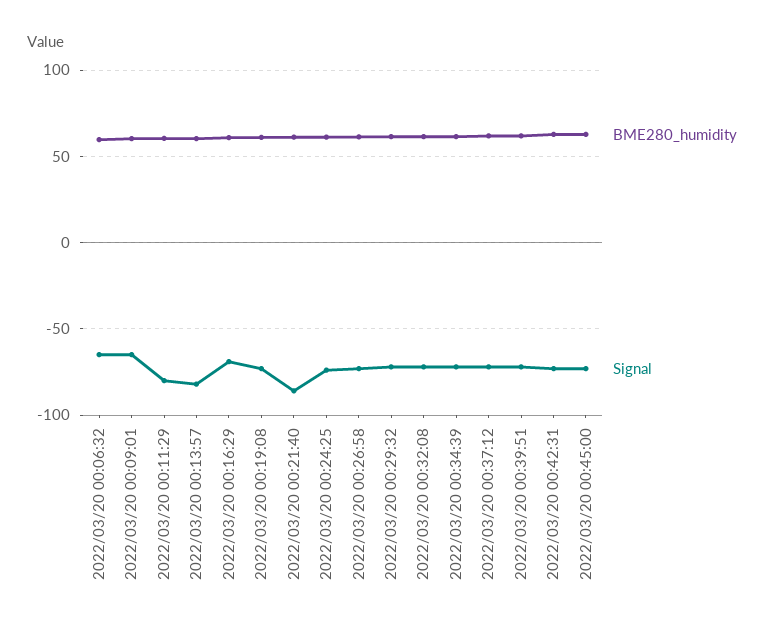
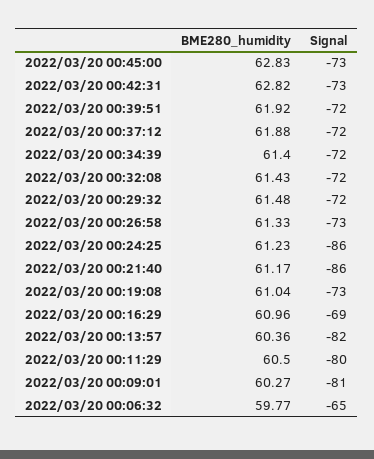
Signal, 2022/03/20 00:09:01: -65 -> -81
Signal, 2022/03/20 00:24:25: -75 -> -86

